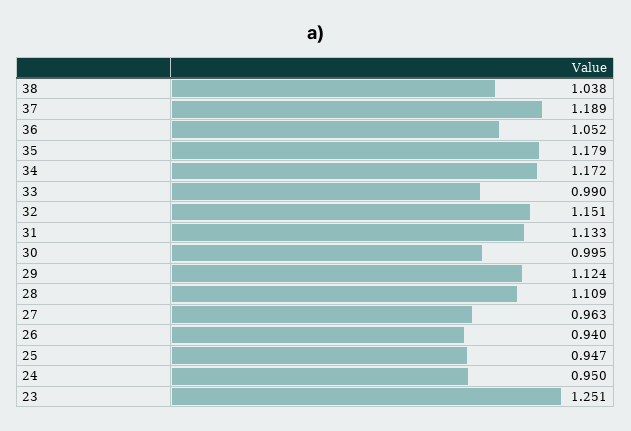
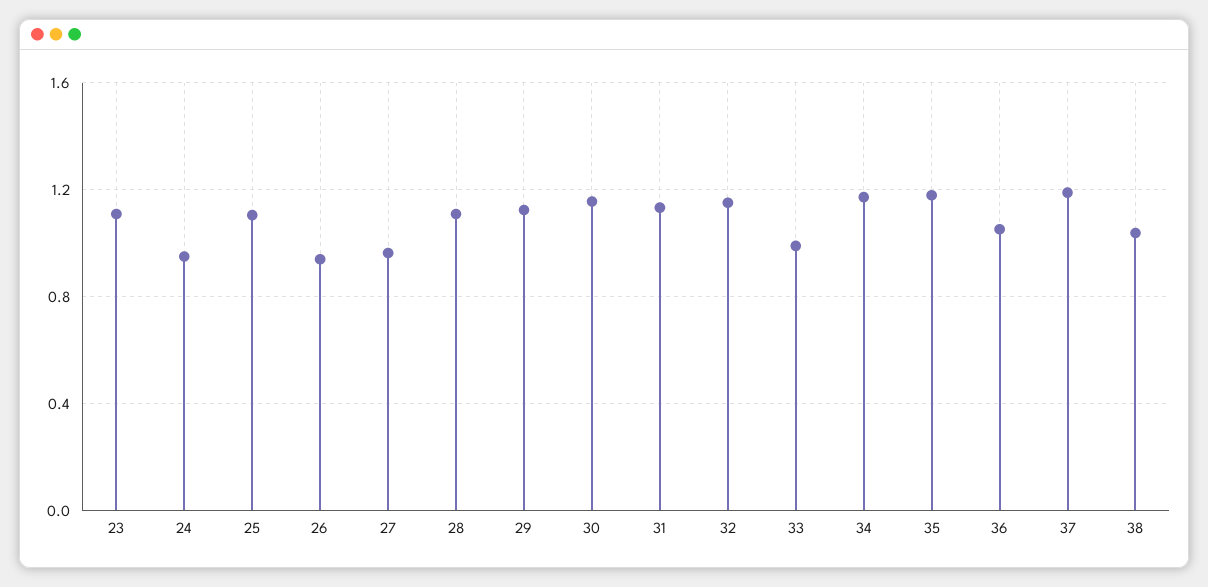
30: 0.995 -> 1.15
25: 0.947 -> 1.1
23: 1.251 -> 1.1

